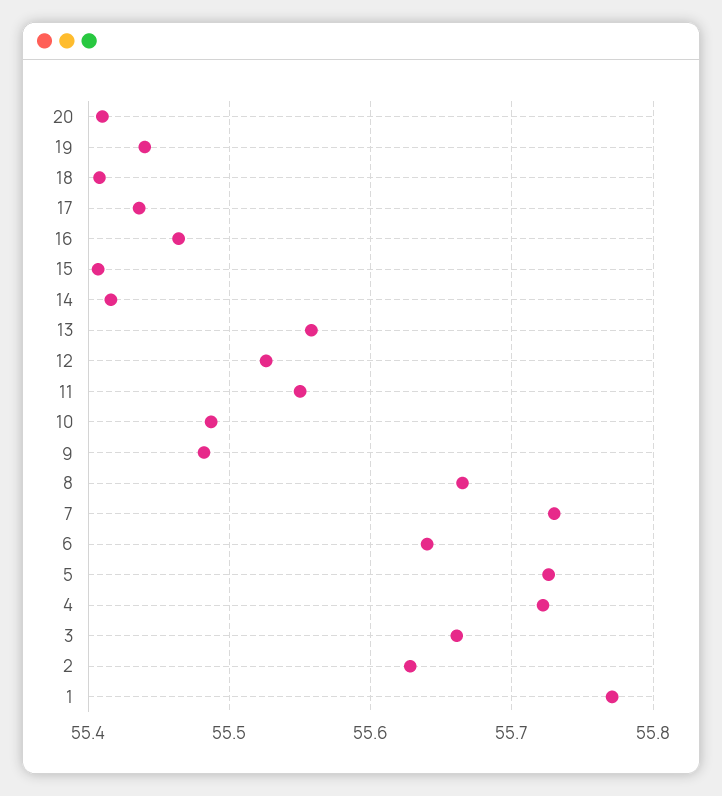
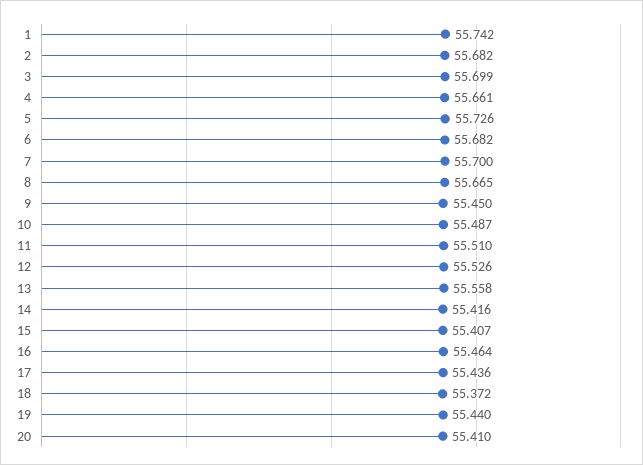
18: 55.41 -> 55.372
11: 55.55 -> 55.51
9: 55.48 -> 55.45
7: 55.73 -> 55.7
6: 55.64 -> 55.682
4: 55.72 -> 55.661
3: 55.66 -> 55.699
2: 55.63 -> 55.682
1: 55.77 -> 55.742

